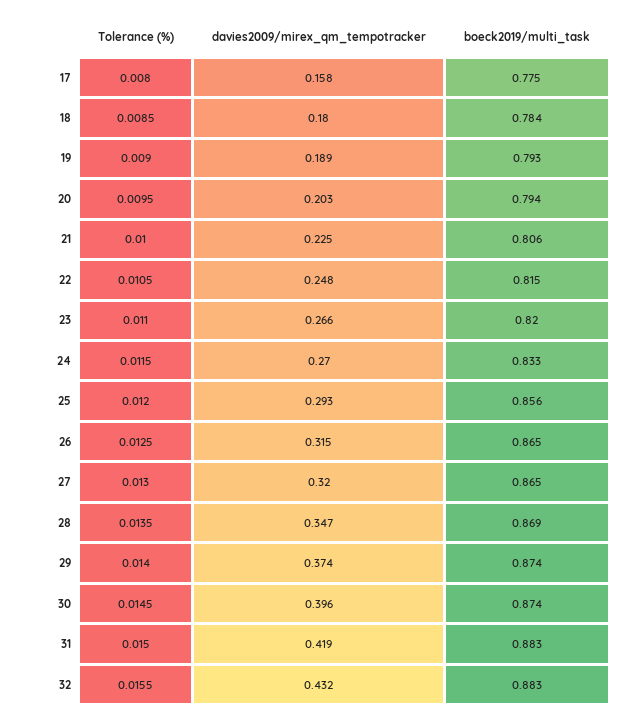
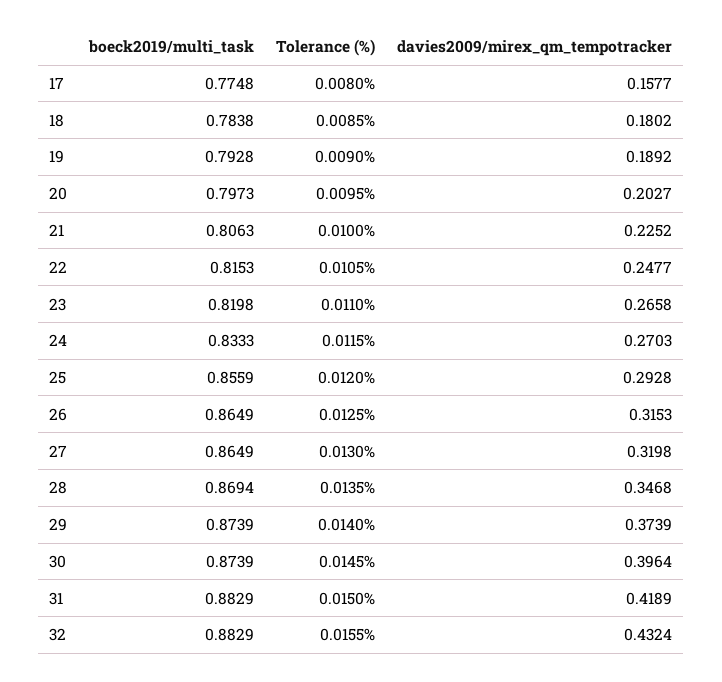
boeck2019/multi_task, 20: 0.794 -> 0.7973

